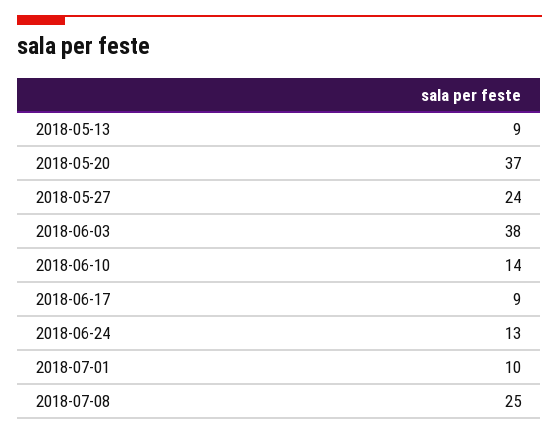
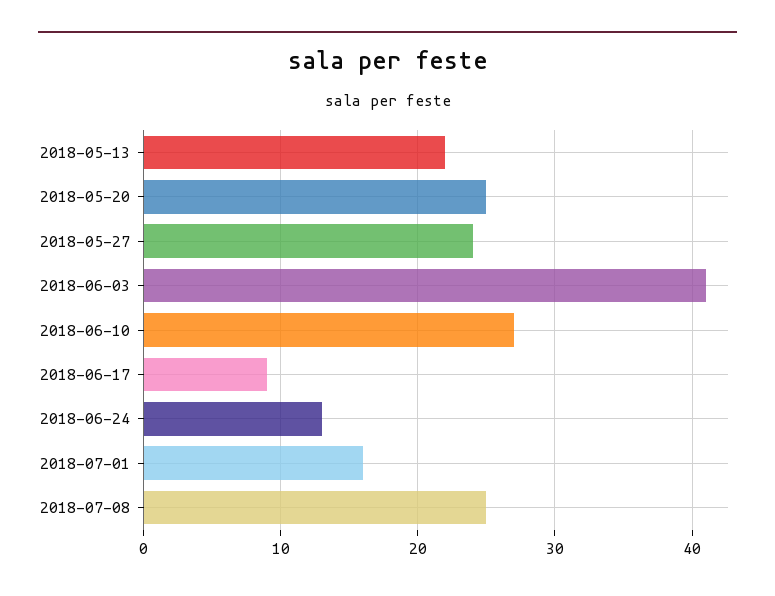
2018-05-13: 9 -> 22
2018-05-20: 37 -> 25
2018-06-03: 38 -> 41
2018-06-10: 14 -> 27
2018-07-01: 10 -> 16

